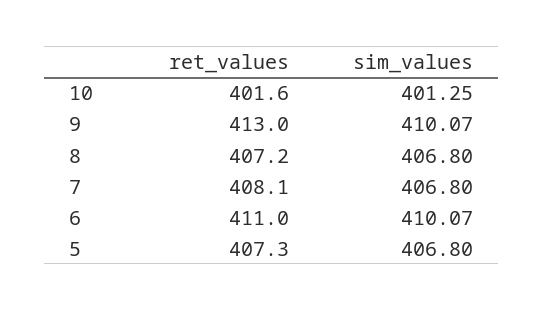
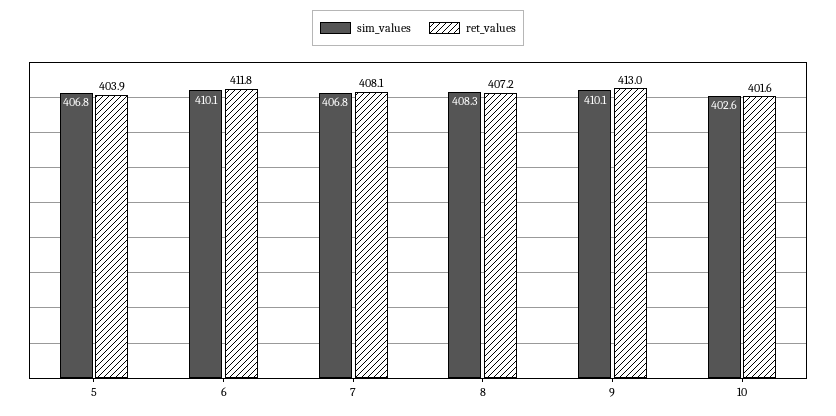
sim_values, 10: 401.25 -> 402.6
sim_values, 8: 406.8 -> 408.3
ret_values, 6: 411 -> 411.8
ret_values, 5: 407.3 -> 403.9

